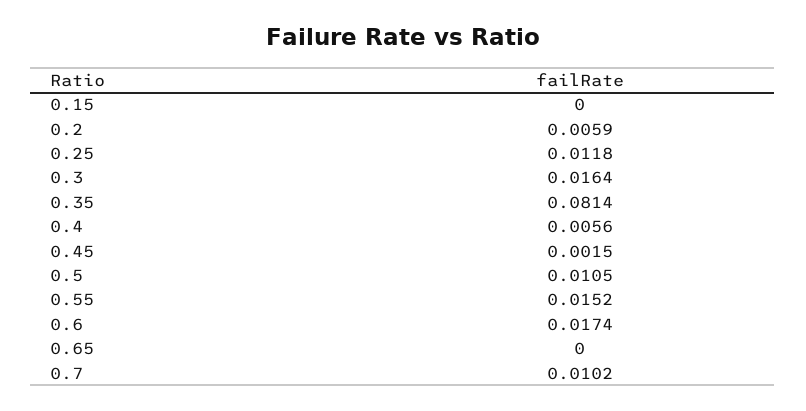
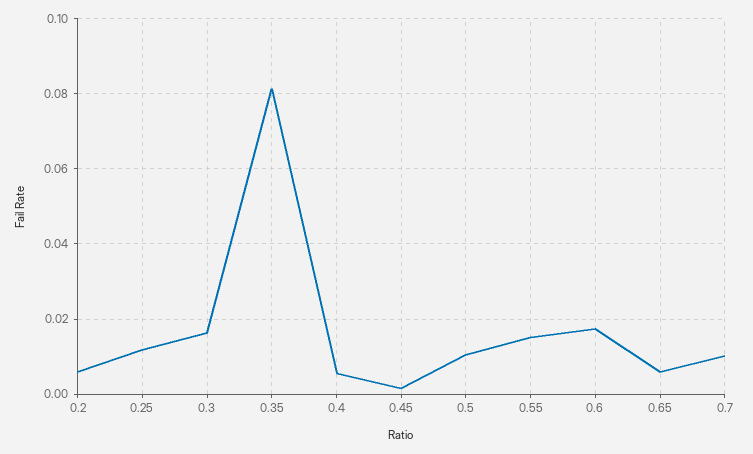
0.15: 0 -> none
0.65: 0 -> 0.006

